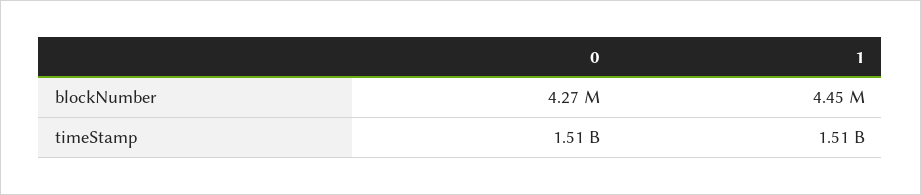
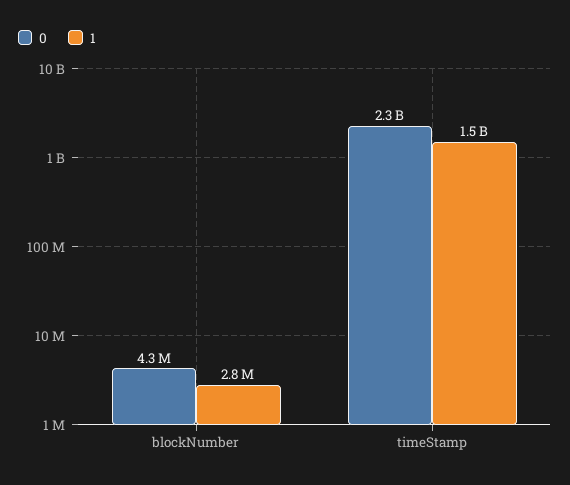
1, blockNumber: 4450000 -> 2800000
0, timeStamp: 1510000000 -> 2300000000

